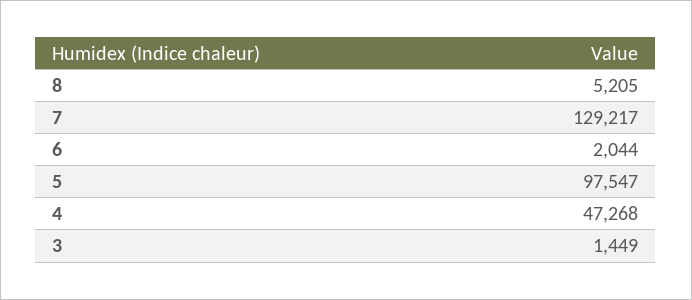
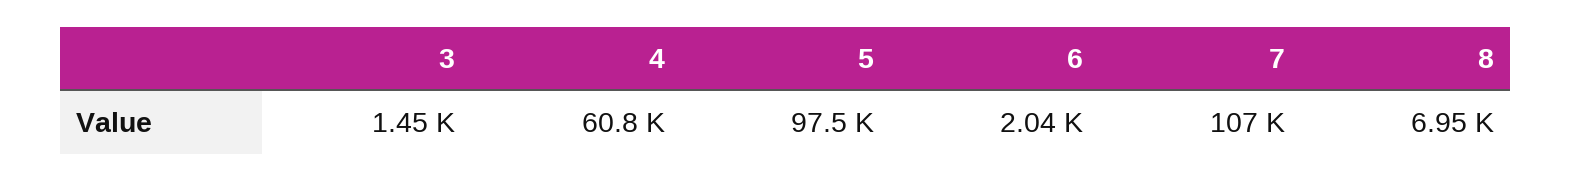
8: 5205 -> 6950
7: 129217 -> 107000
4: 47268 -> 60800

